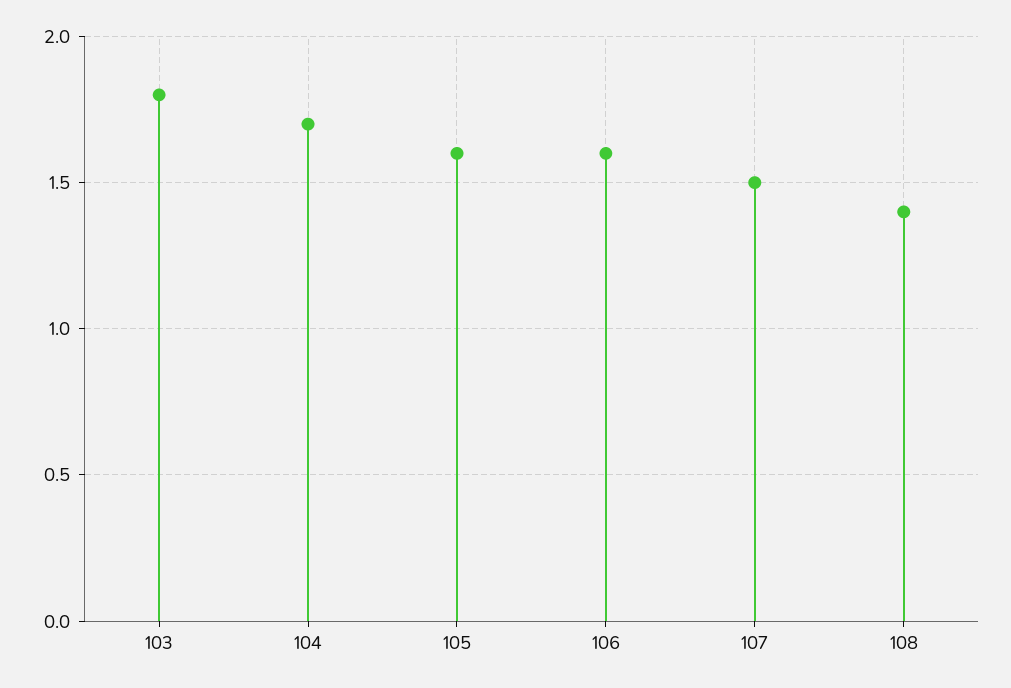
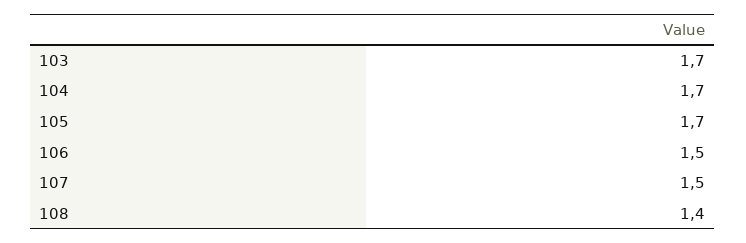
103: 1.8 -> 1.7
105: 1.6 -> 1.7
106: 1.6 -> 1.5

